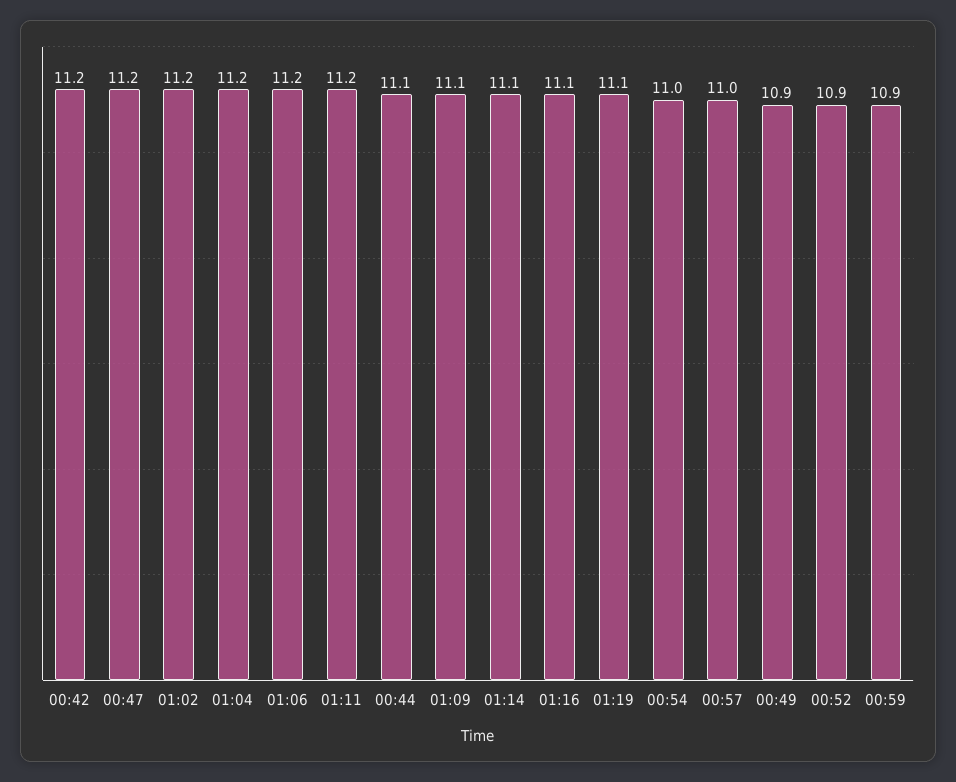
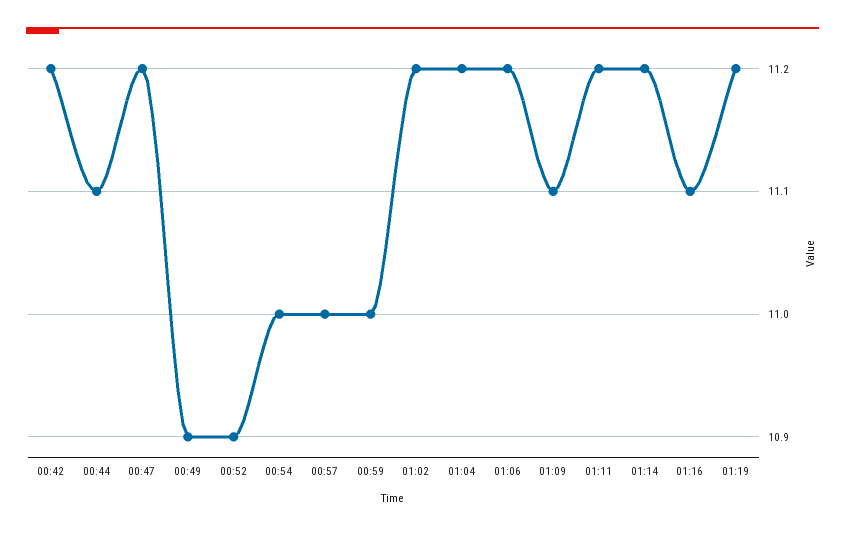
01:14: 11.1 -> 11.2
01:19: 11.1 -> 11.2
00:59: 10.9 -> 11

